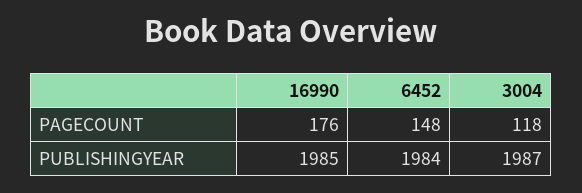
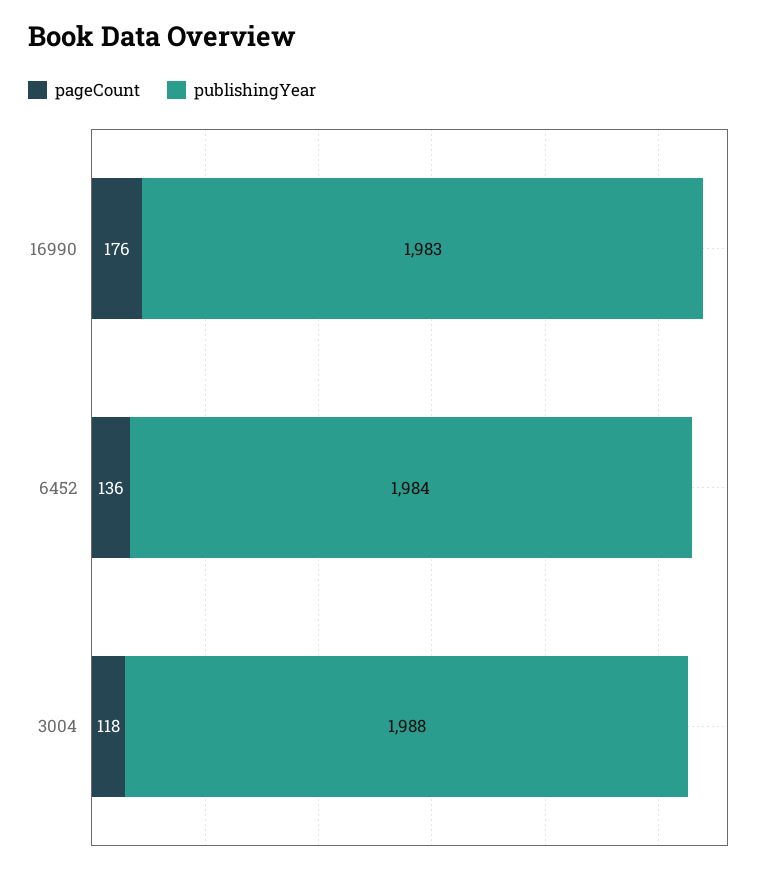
PAGECOUNT, 6452: 148 -> 136
PUBLISHINGYEAR, 16990: 1985 -> 1983
PUBLISHINGYEAR, 3004: 1987 -> 1988

